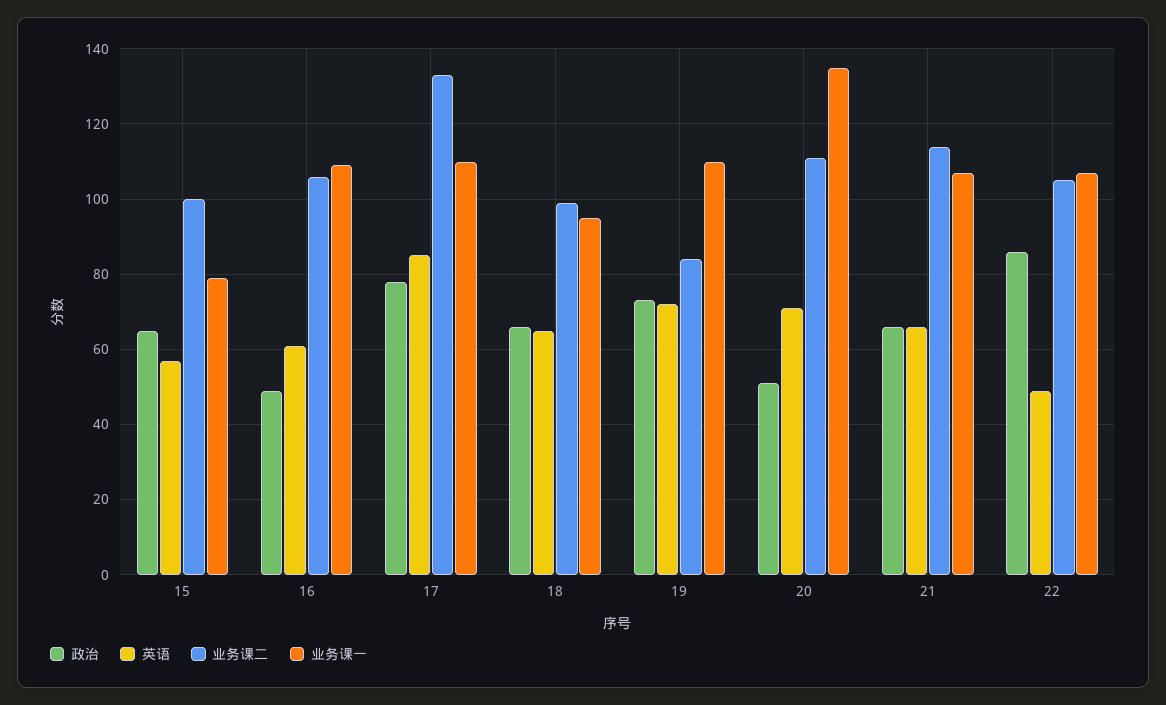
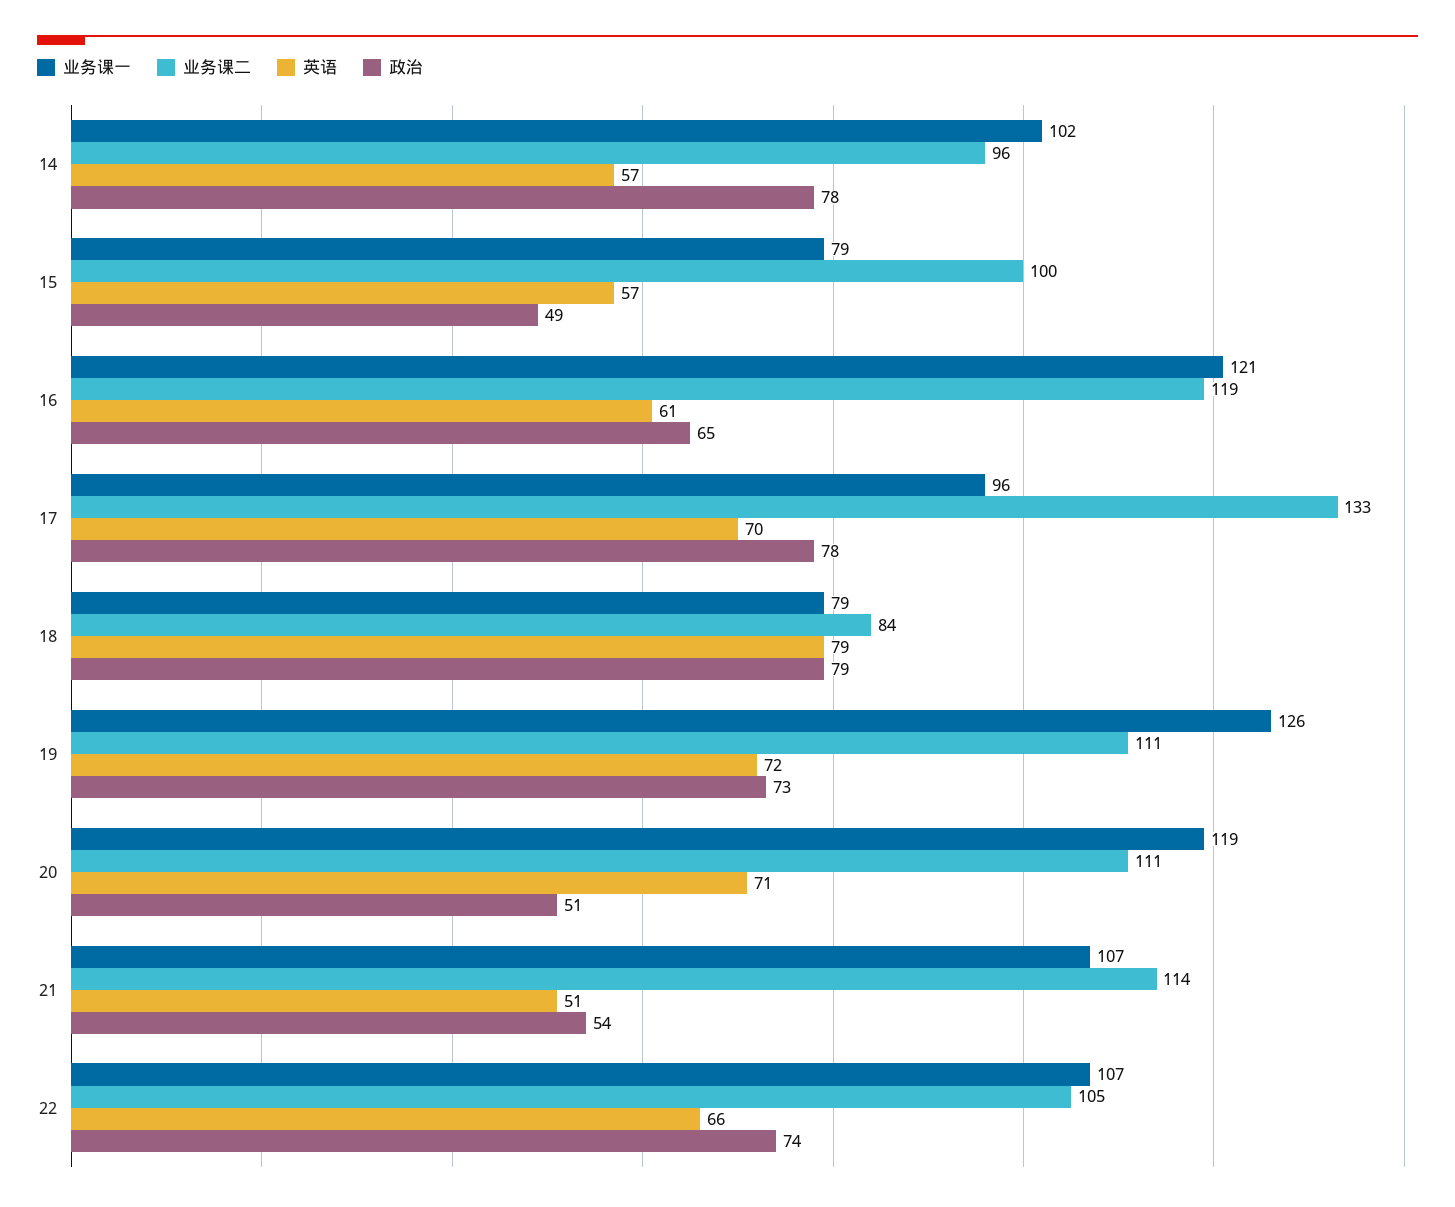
政治, 15: 65 -> 49
政治, 16: 50 -> 65
业务课二, 16: 105 -> 119
业务课一, 16: 110 -> 121
英语, 17: 85 -> 70
业务课一, 17: 110 -> 96
政治, 18: 65 -> 79
英语, 18: 65 -> 79
业务课二, 18: 100 -> 84
业务课一, 18: 95 -> 79
业务课二, 19: 85 -> 111
业务课一, 19: 110 -> 126
业务课一, 20: 135 -> 119
政治, 21: 65 -> 54
英语, 21: 65 -> 51
政治, 22: 85 -> 74
英语, 22: 50 -> 66
业务课一, 14: none -> 102
业务课二, 14: none -> 96
英语, 14: none -> 57
政治, 14: none -> 78

